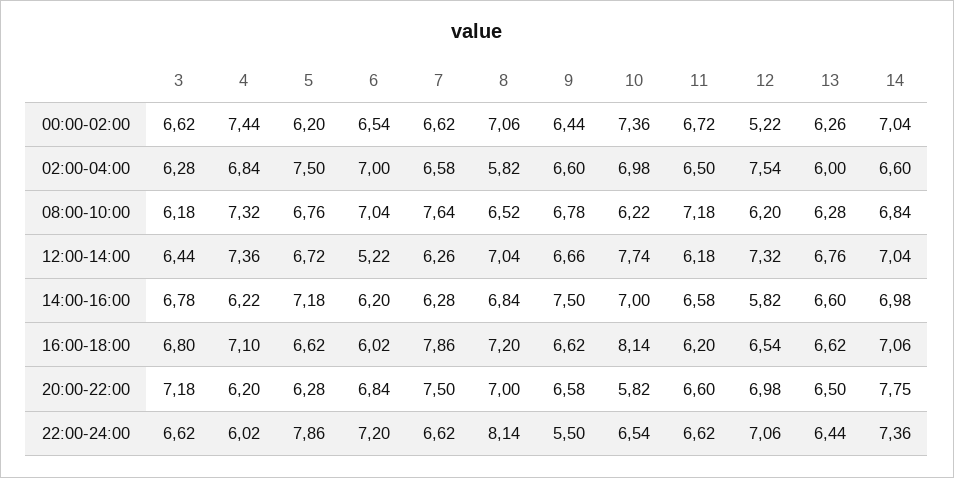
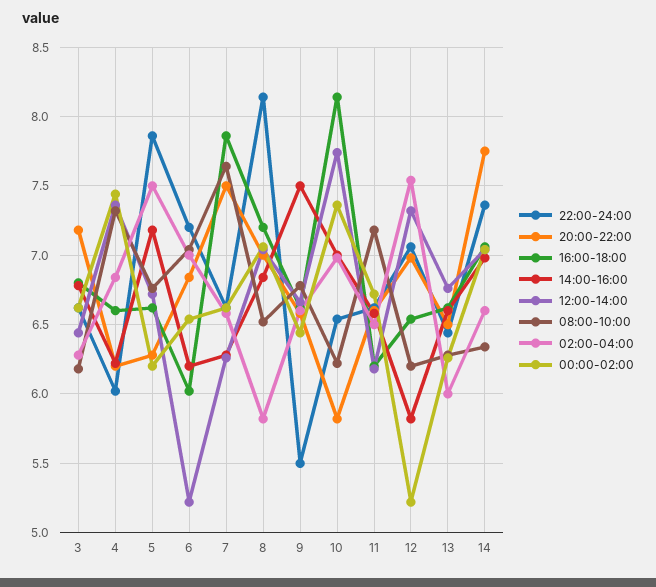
08:00-10:00, 14: 6.84 -> 6.35
16:00-18:00, 4: 7.1 -> 6.6

